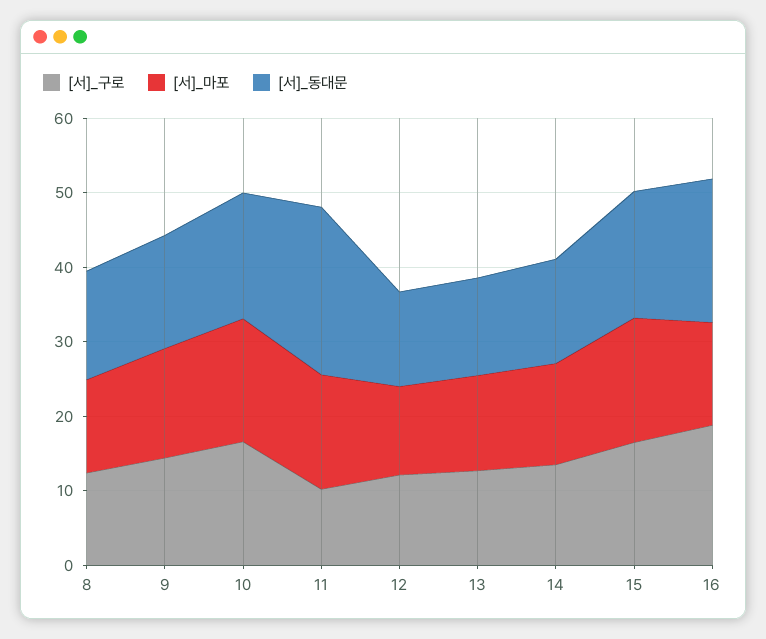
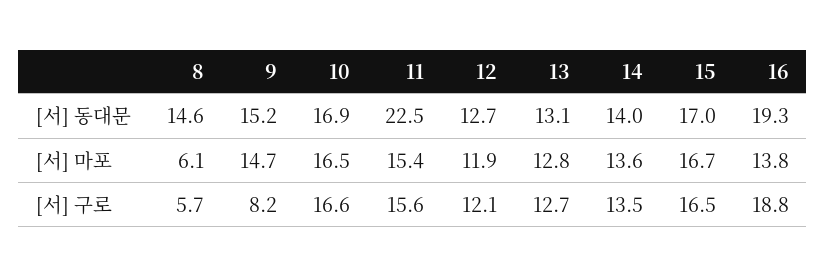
[서]_구로, 8: 12 -> 5.7
[서]_마포, 8: 12 -> 6.1
[서]_구로, 9: 14 -> 8.2
[서]_구로, 11: 10 -> 15.6

